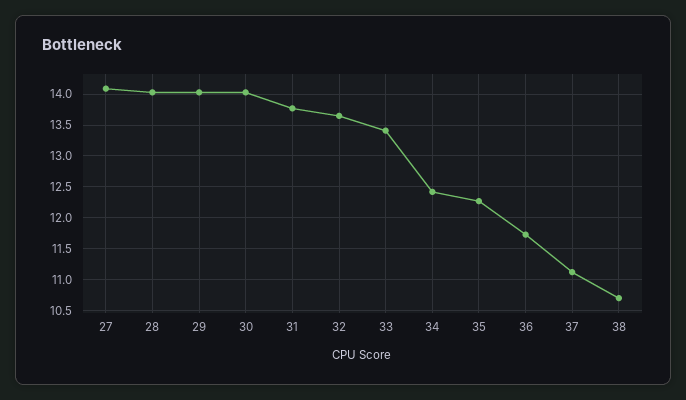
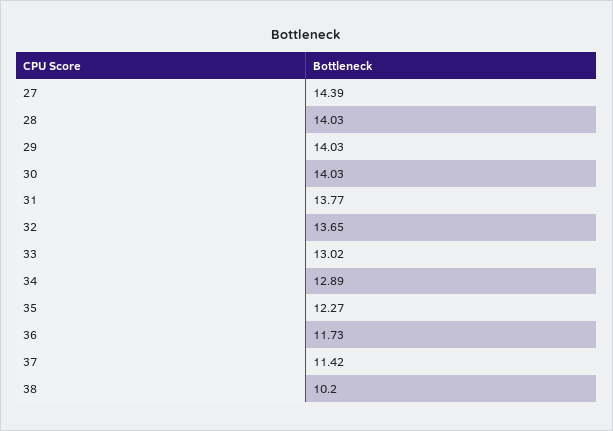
27: 14.1 -> 14.39
33: 13.4 -> 13.02
34: 12.4 -> 12.89
37: 11.1 -> 11.42
38: 10.7 -> 10.2

